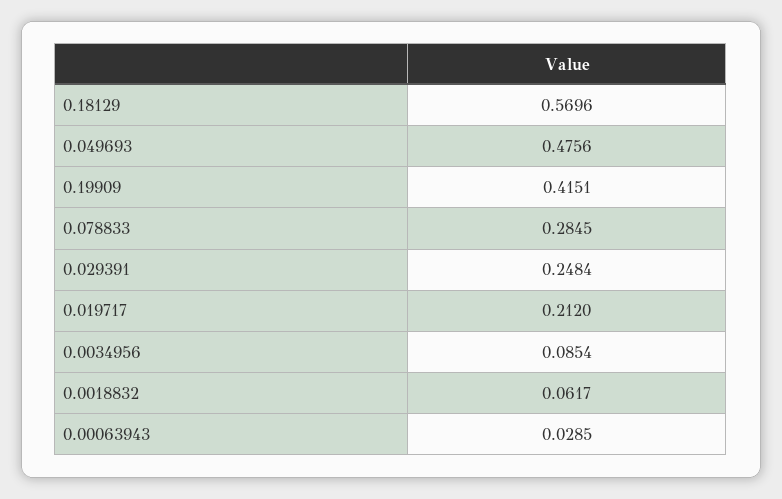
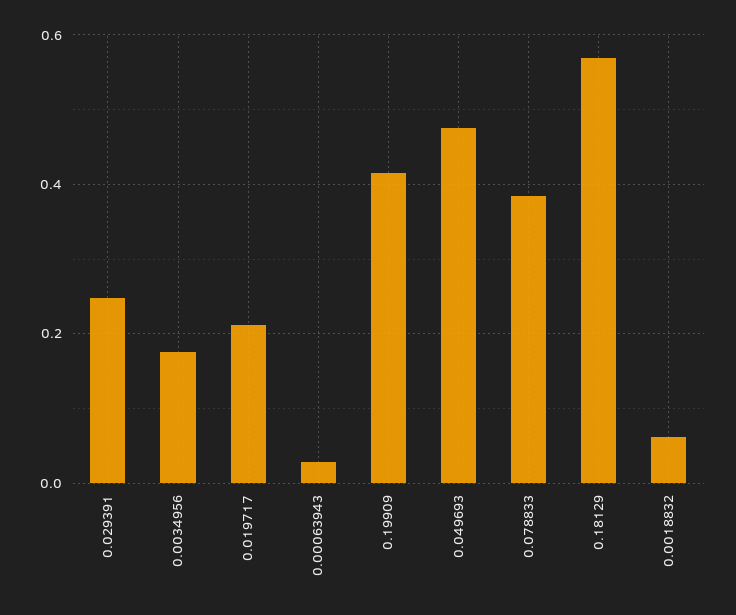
0.078833: 0.2845 -> 0.38
0.0034956: 0.0854 -> 0.18

